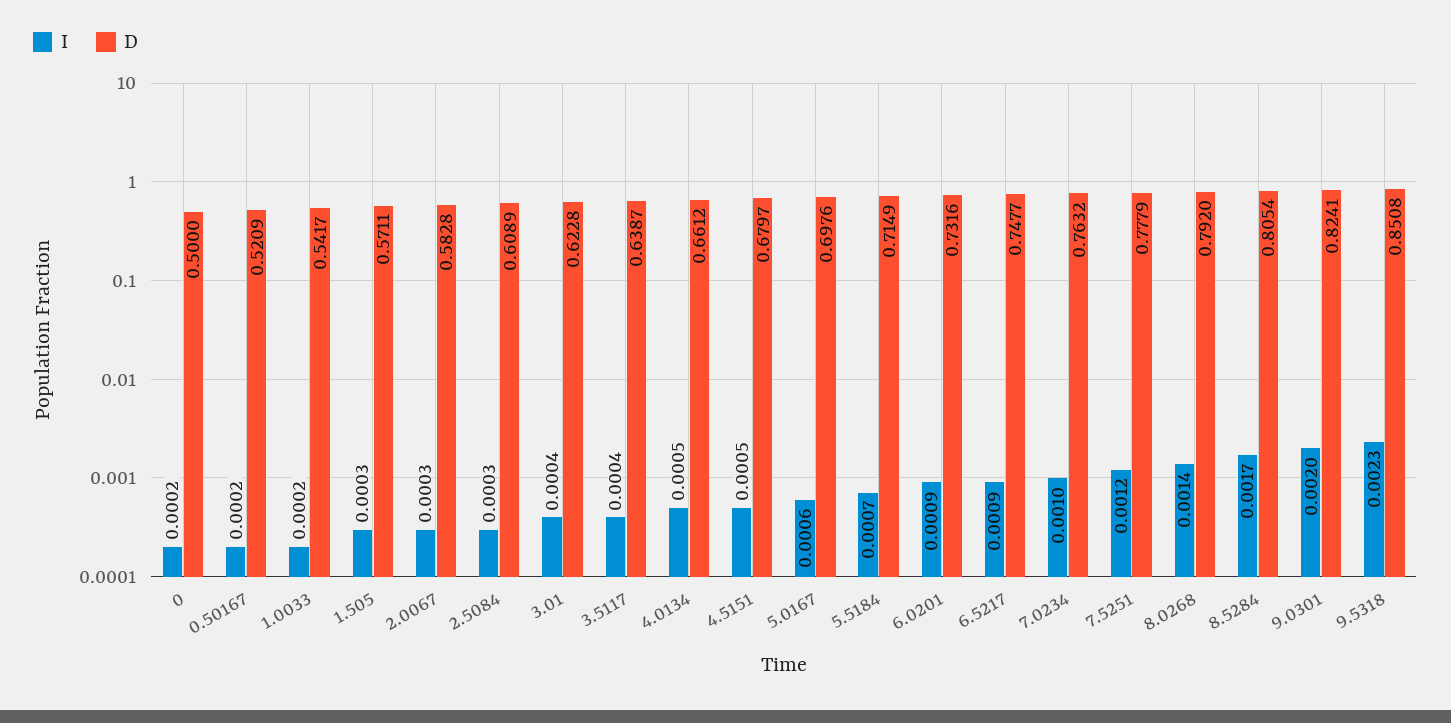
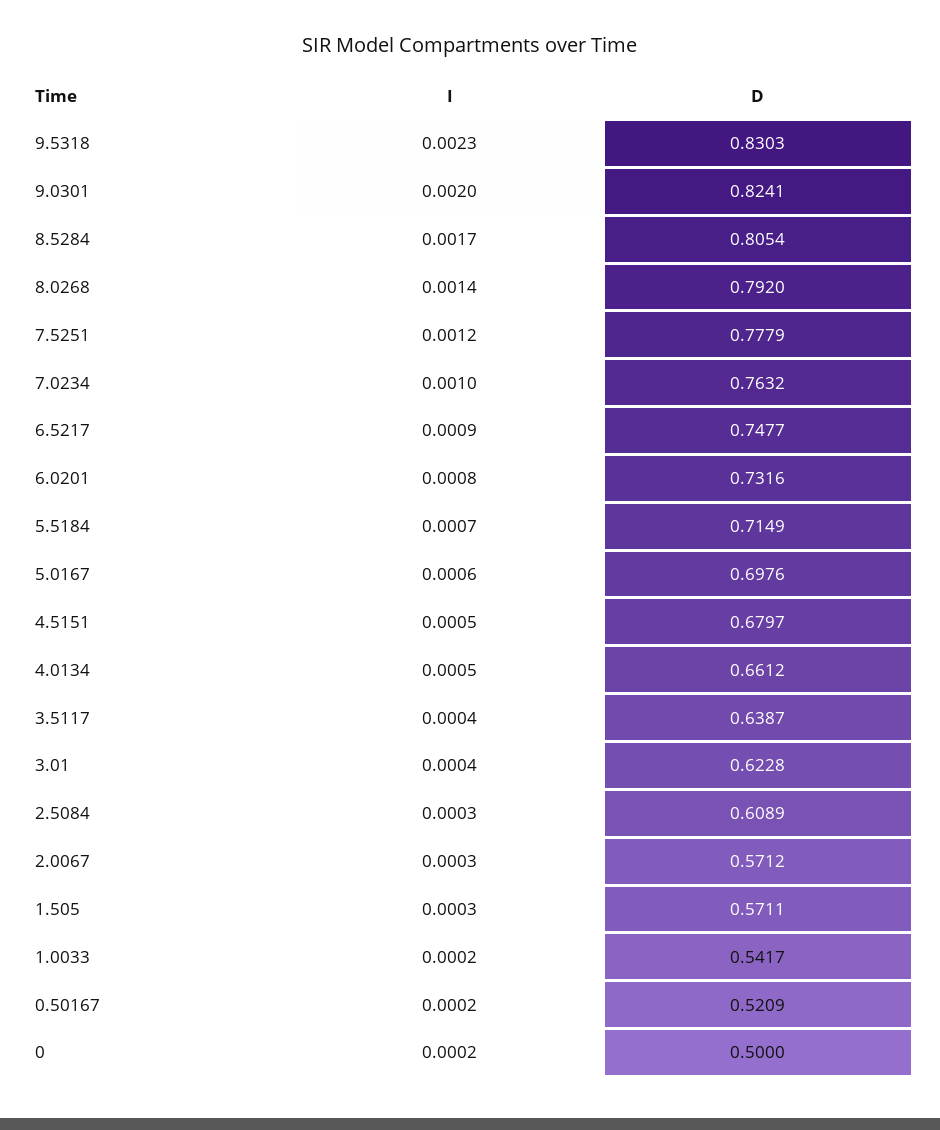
D, 2.0067: 0.5828 -> 0.5712
I, 6.0201: 0.0009 -> 0.0008
D, 9.5318: 0.8508 -> 0.8303

